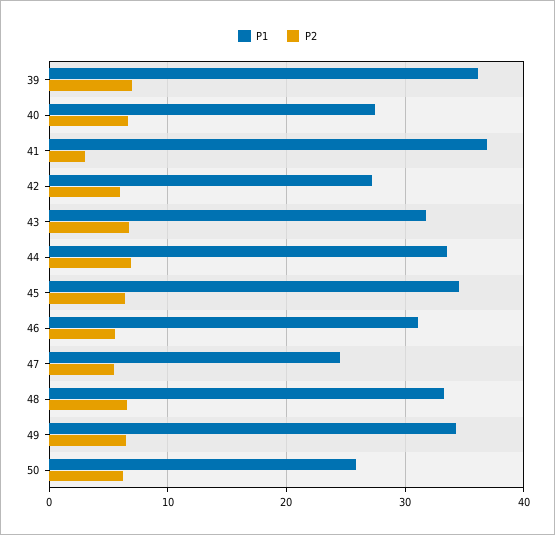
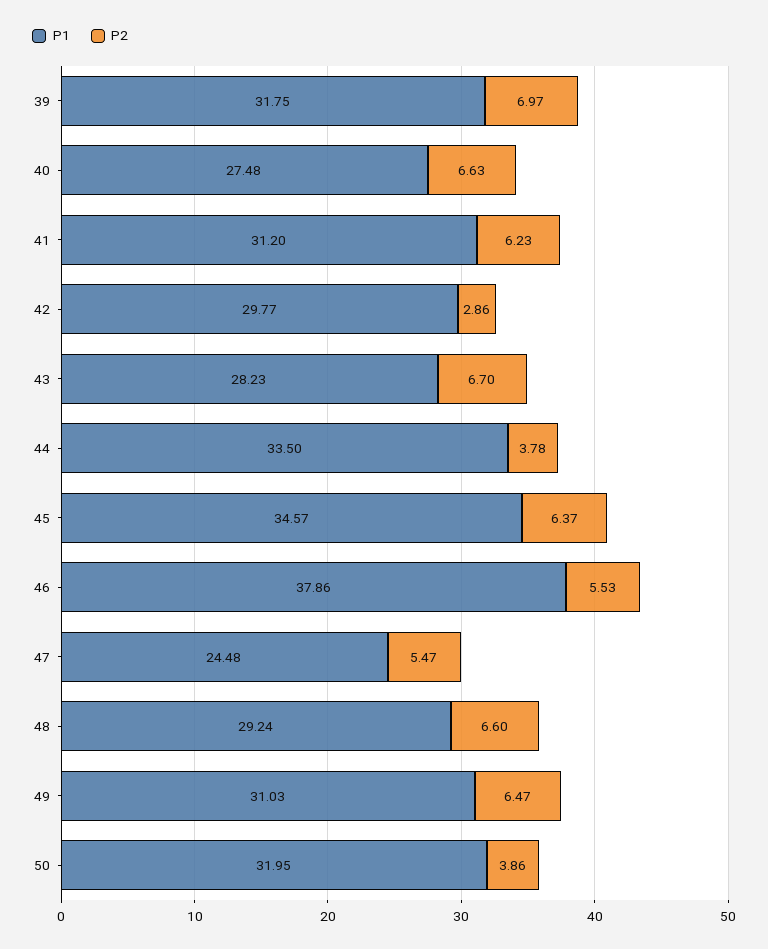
P1, 39: 36 -> 31.75
P1, 41: 37 -> 31.2
P2, 41: 3 -> 6.23
P1, 42: 27 -> 29.77
P2, 42: 6 -> 2.86
P1, 43: 32 -> 28.23
P2, 44: 7 -> 3.78
P1, 46: 31 -> 37.86
P1, 48: 33 -> 29.24
P1, 49: 34 -> 31.03
P1, 50: 26 -> 31.95
P2, 50: 6 -> 3.86

